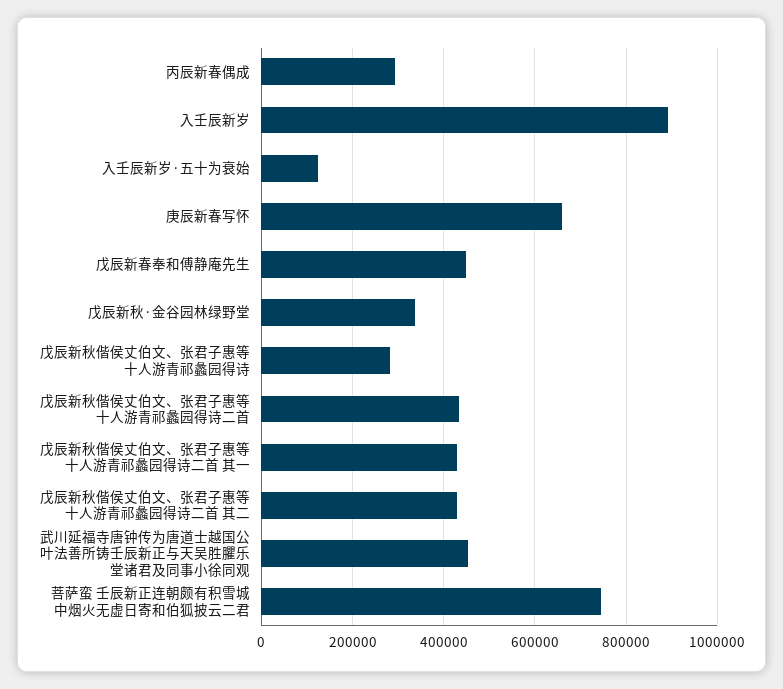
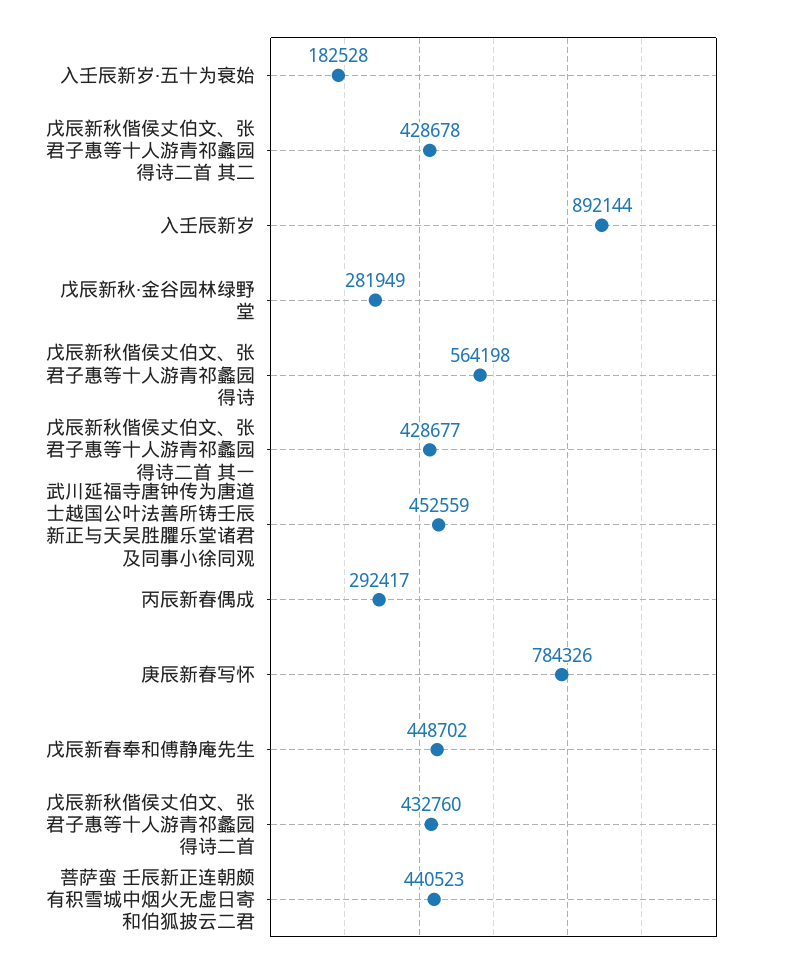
入壬辰新岁·五十为衰始: 120000 -> 182528
庚辰新春写怀: 660000 -> 784326
戊辰新秋·金谷园林绿野堂: 340000 -> 281949
戊辰新秋偕侯丈伯文、张君子惠等十人游青祁蠡园得诗: 280000 -> 564198
菩萨蛮 壬辰新正连朝颇有积雪城中烟火无虚日寄和伯狐披云二君: 740000 -> 440523

